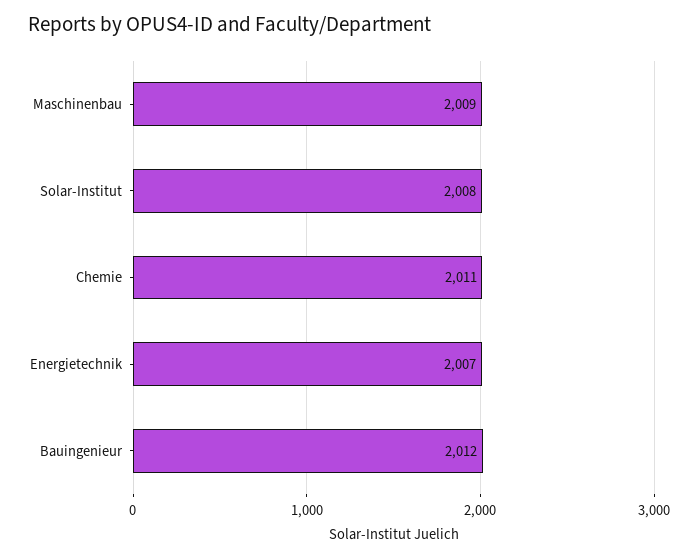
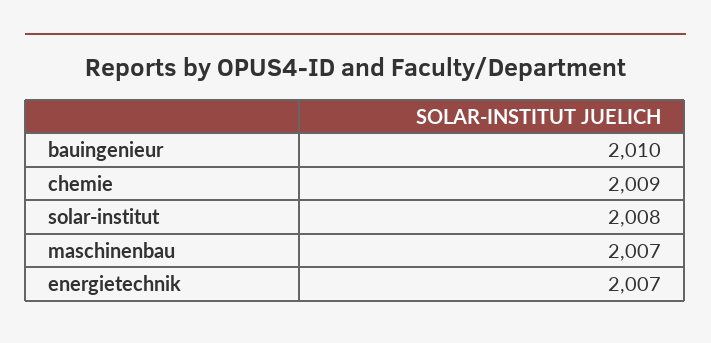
Maschinenbau: 2009 -> 2007
Chemie: 2011 -> 2009
Bauingenieur: 2012 -> 2010

